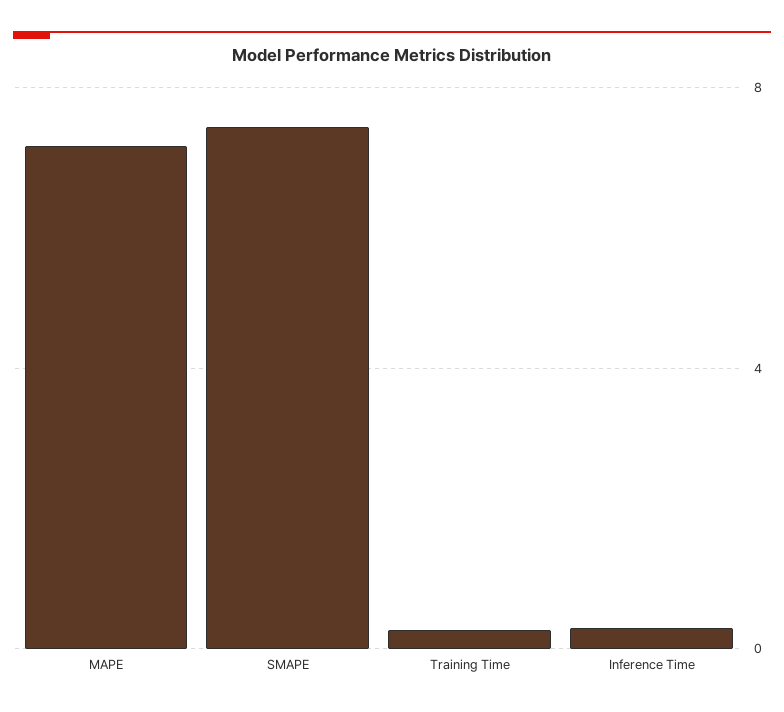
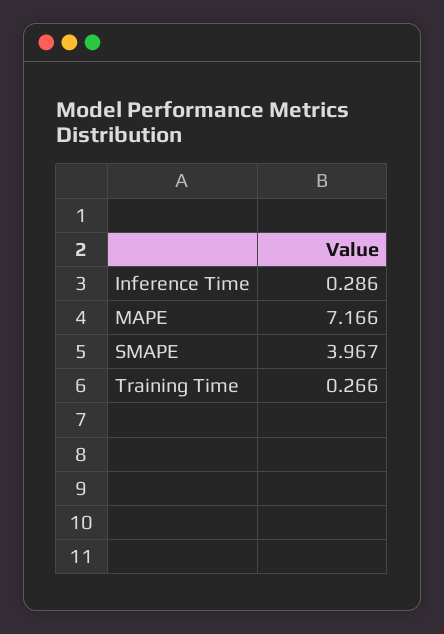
SMAPE: 7.5 -> 3.967

